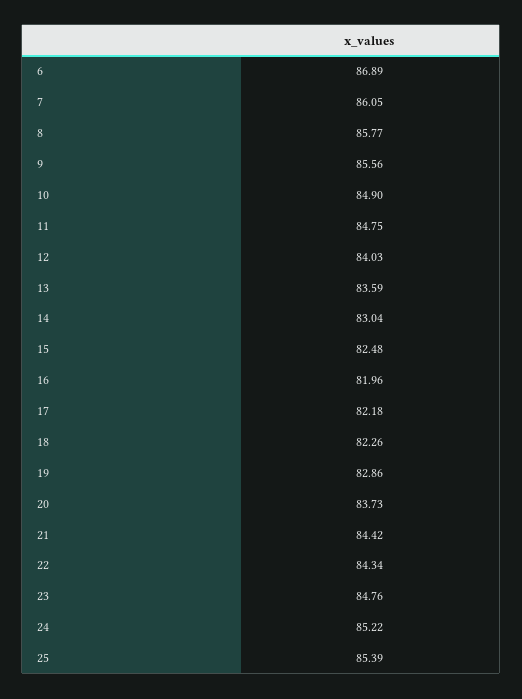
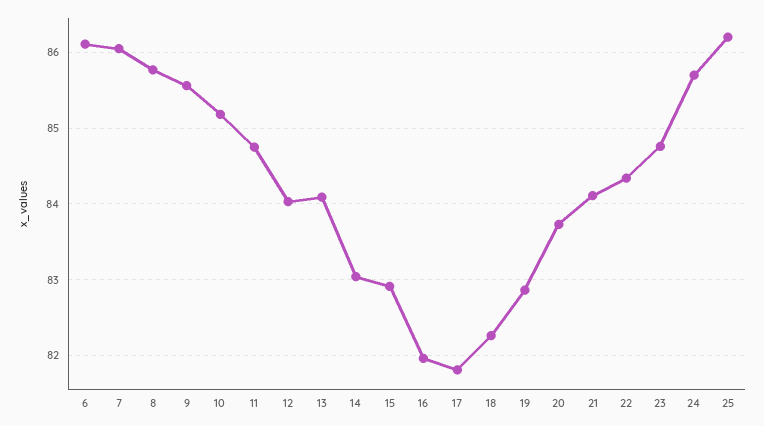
6: 86.89 -> 86.1
10: 84.9 -> 85.2
13: 83.59 -> 84.1
15: 82.48 -> 82.9
17: 82.18 -> 81.8
21: 84.42 -> 84.1
24: 85.22 -> 85.7
25: 85.39 -> 86.2

